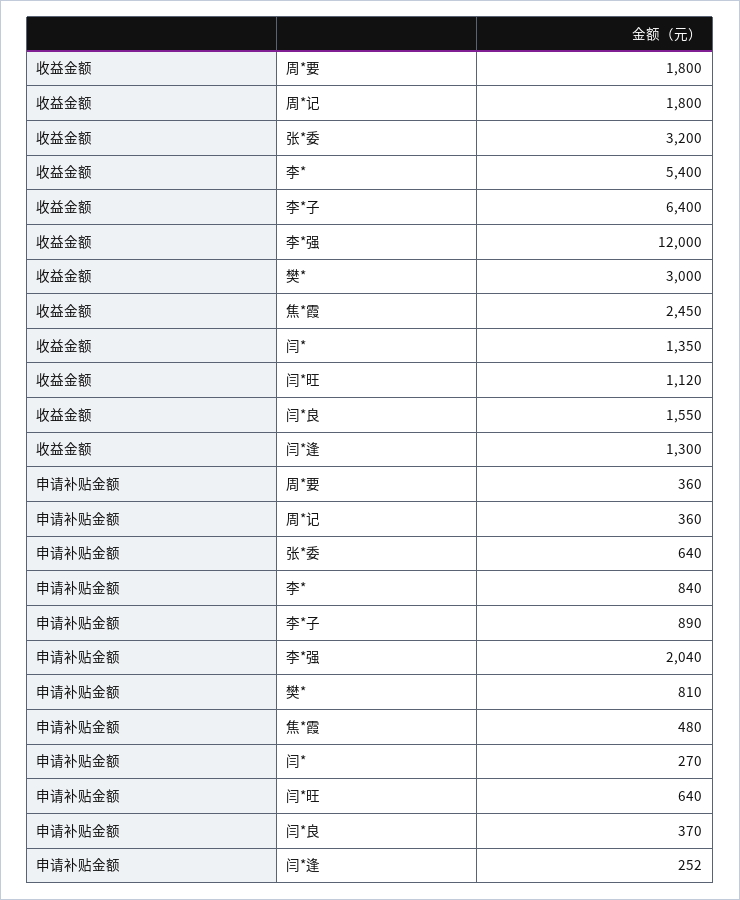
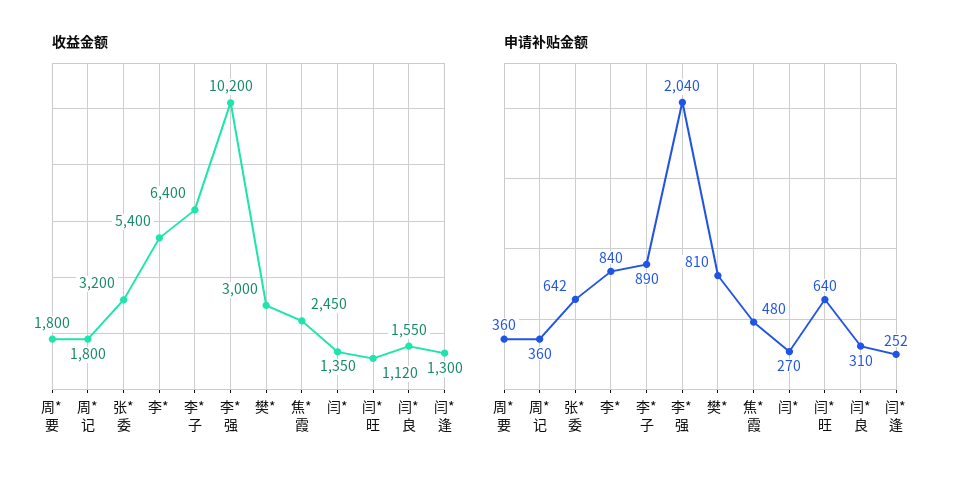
收益金额, 李*强: 12000 -> 10200
申请补贴金额, 张*委: 640 -> 642
申请补贴金额, 闫*良: 370 -> 310

